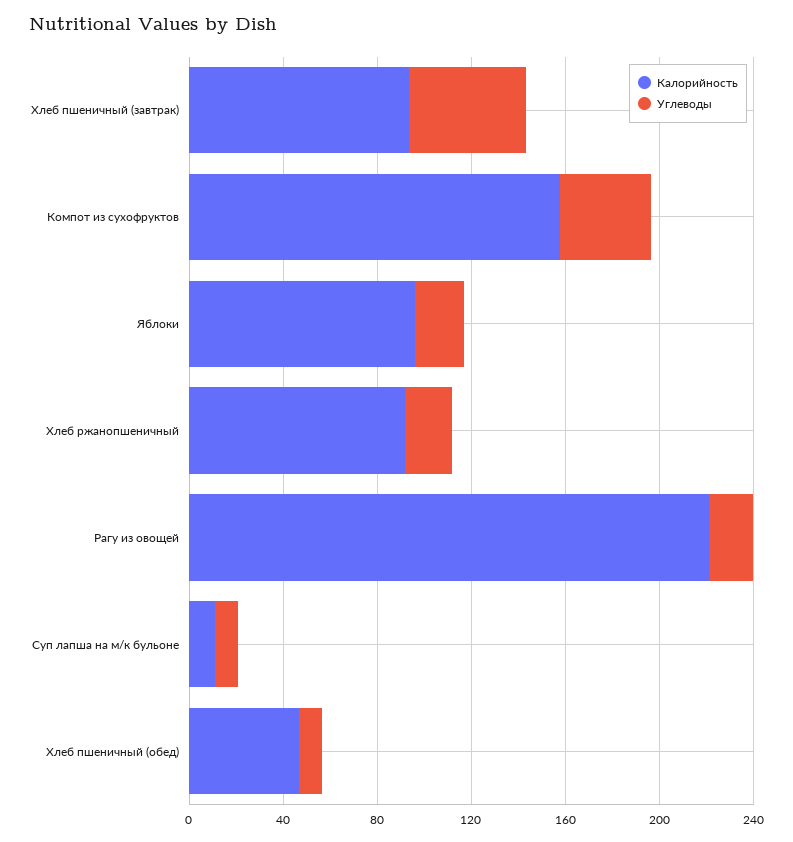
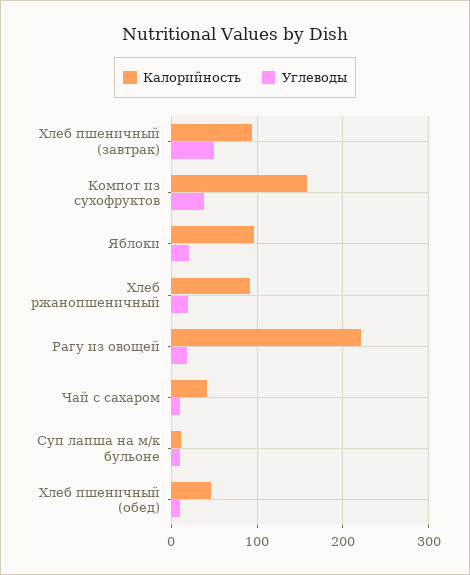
Калорийность, Чай с сахаром: none -> 40
Углеводы, Чай с сахаром: none -> 10

